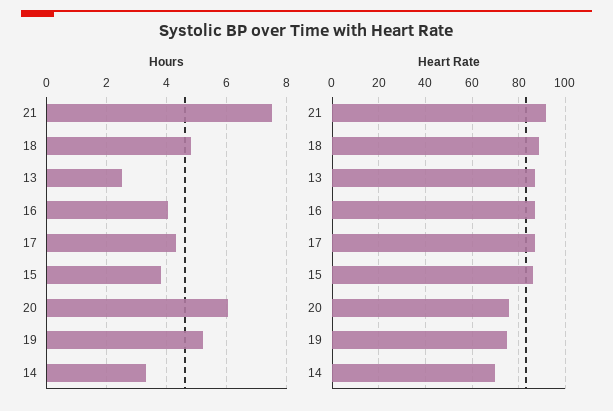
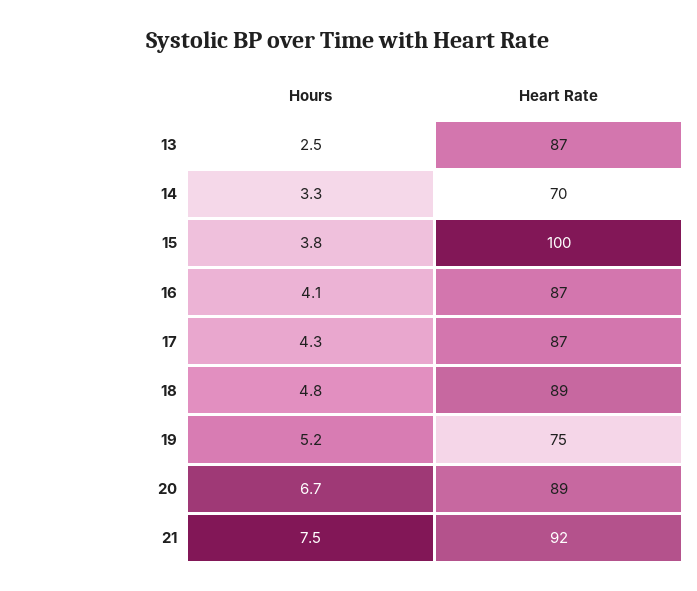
Hours, 20: 6 -> 6.7
Heart Rate, 15: 85 -> 100
Heart Rate, 20: 75 -> 89

